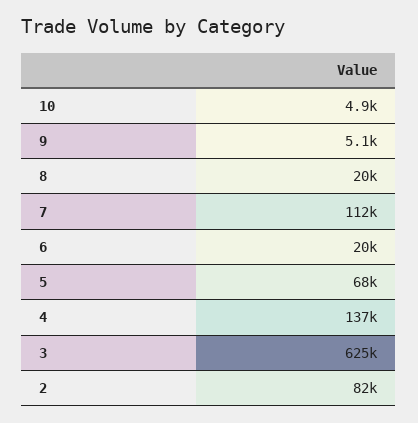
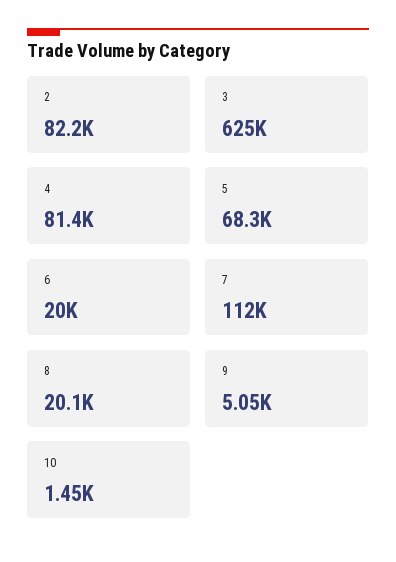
10: 4900 -> 1450
4: 137000 -> 81400

